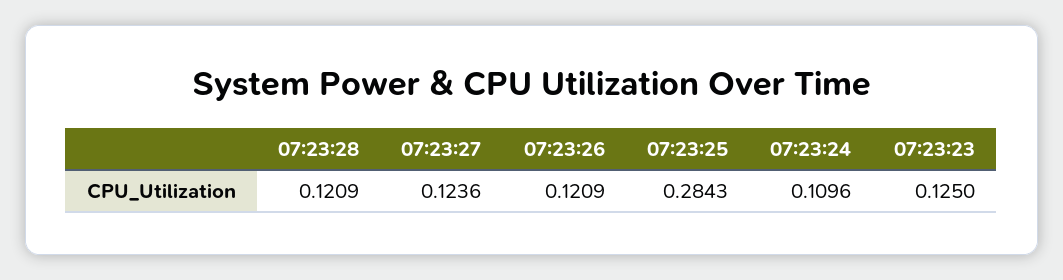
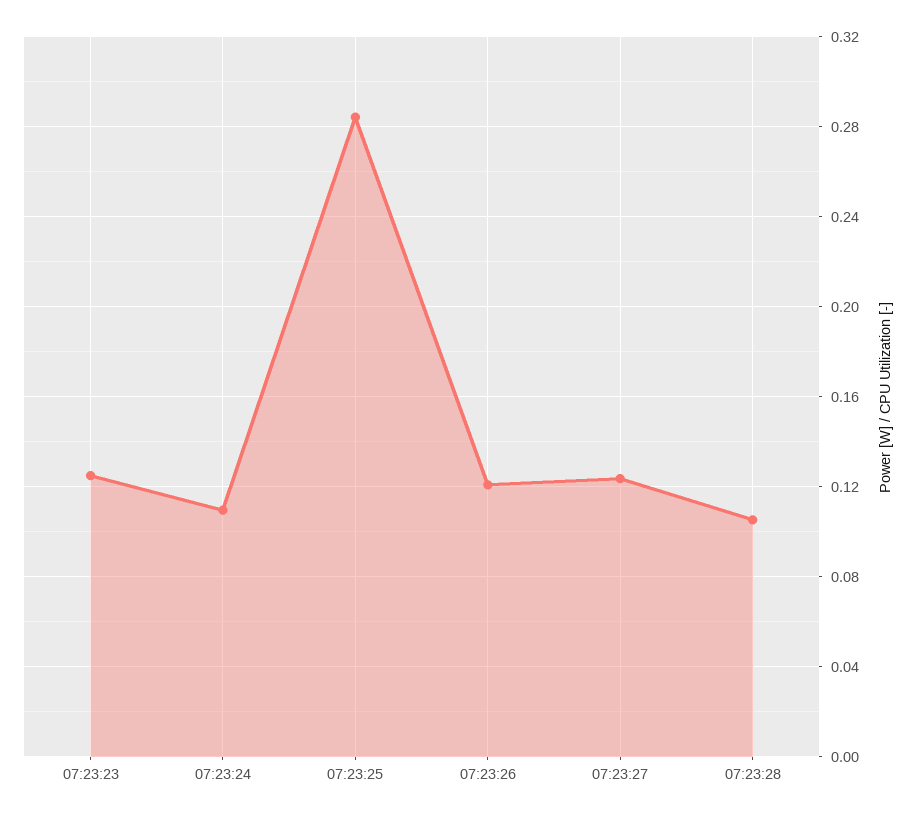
07:23:28: 0.1209 -> 0.105

